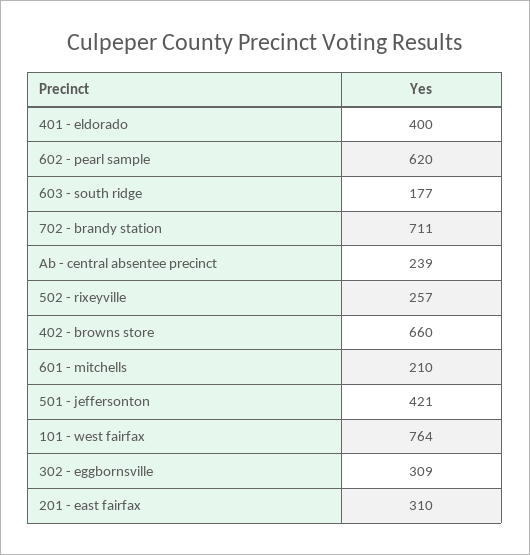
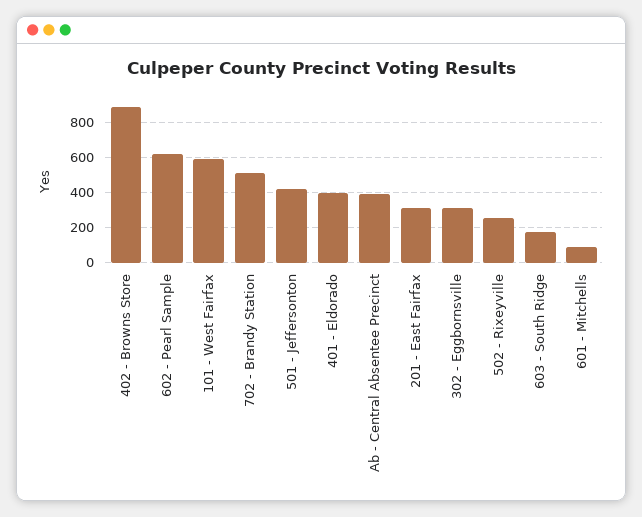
702 - brandy station: 711 -> 500
Ab - central absentee precinct: 239 -> 400
402 - browns store: 660 -> 900
601 - mitchells: 210 -> 100
101 - west fairfax: 764 -> 600

